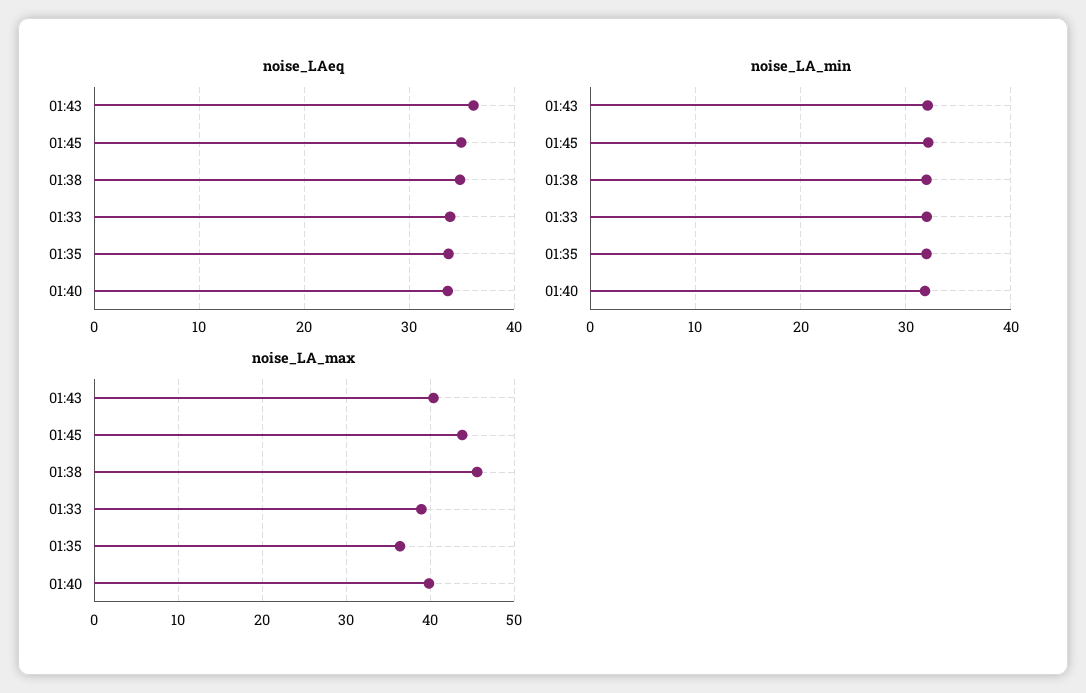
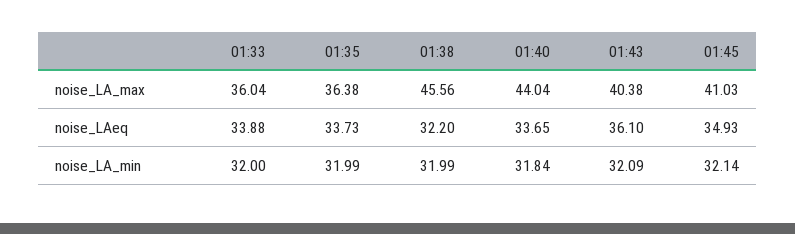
noise_LAeq, 01:38: 35 -> 32.2
noise_LA_max, 01:45: 44 -> 41.03
noise_LA_max, 01:33: 39 -> 36.04
noise_LA_max, 01:40: 40 -> 44.04

